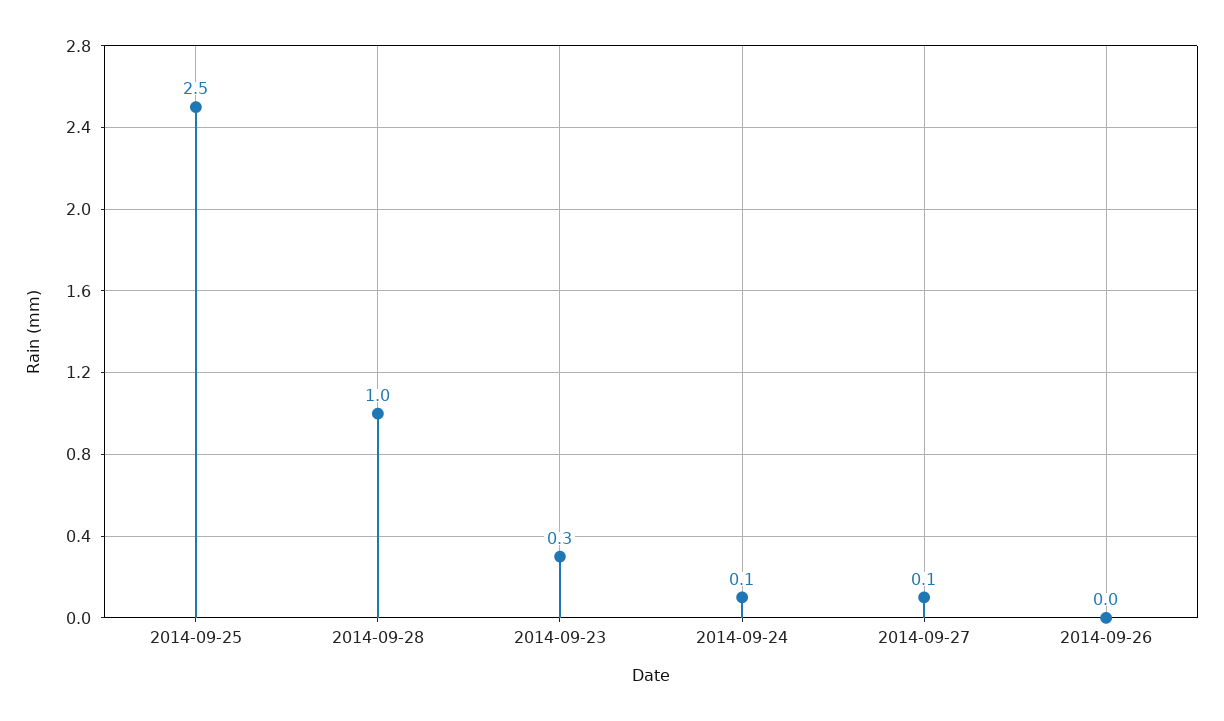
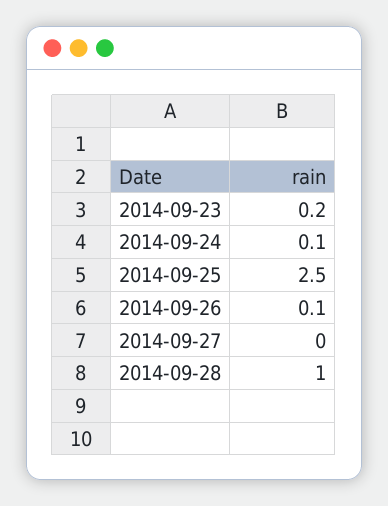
2014-09-23: 0.3 -> 0.2
2014-09-27: 0.1 -> 0
2014-09-26: 0 -> 0.1

